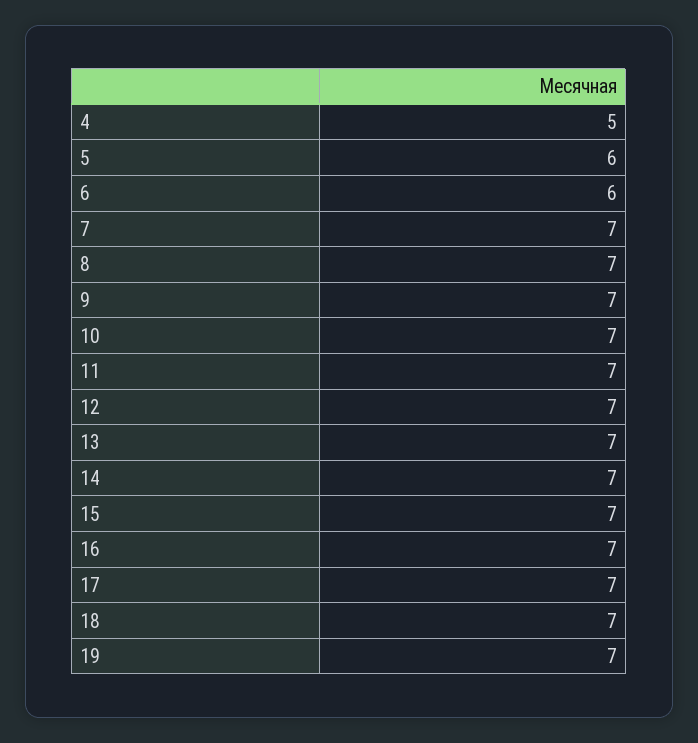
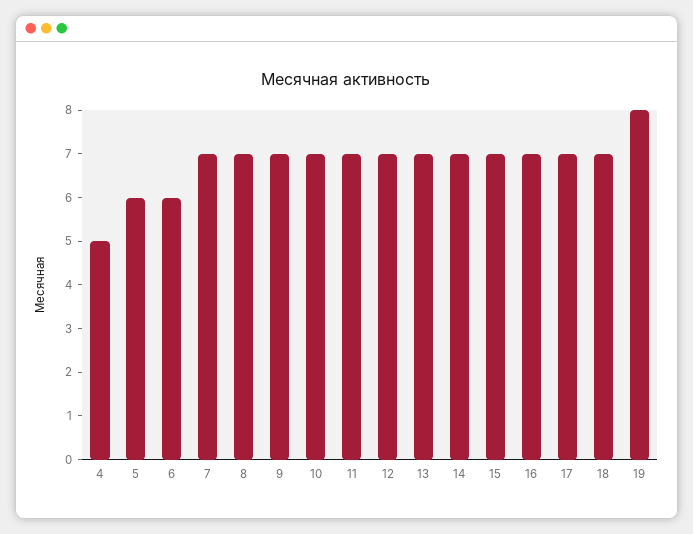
19: 7 -> 8

